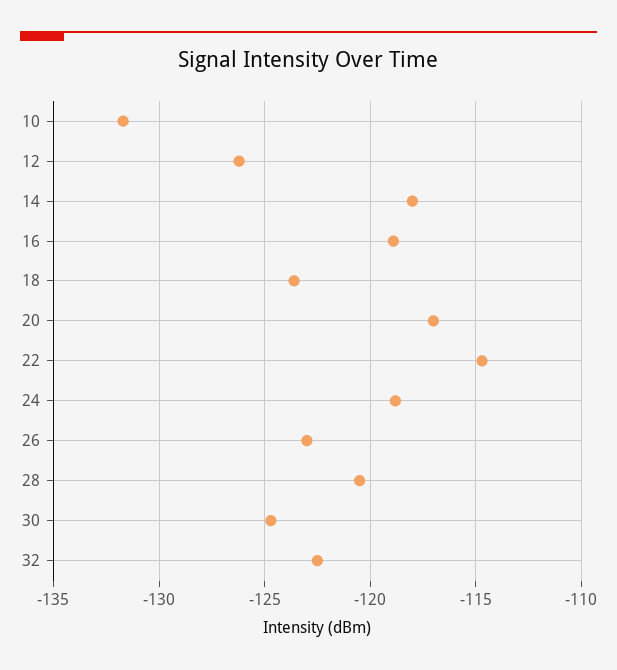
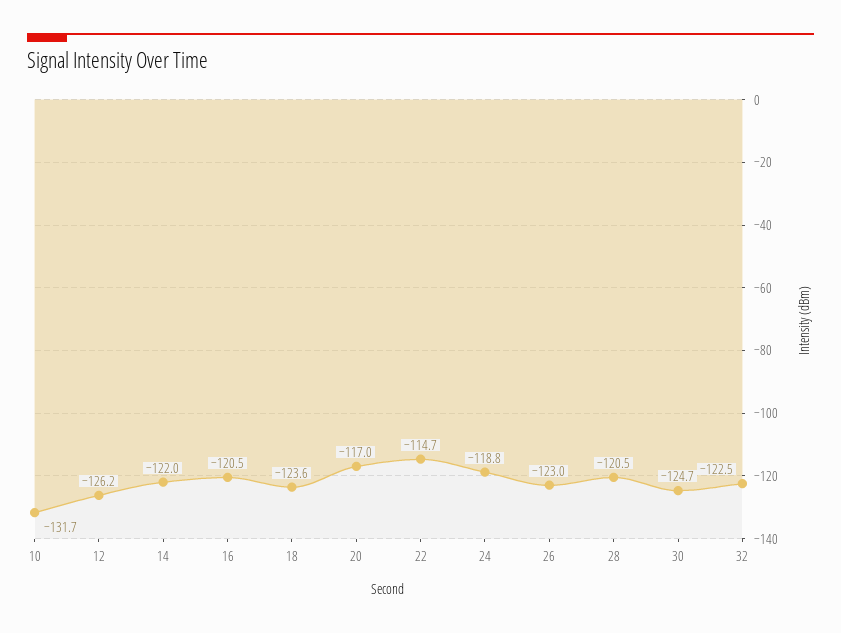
14: -118 -> -122
16: -119 -> -120.5

